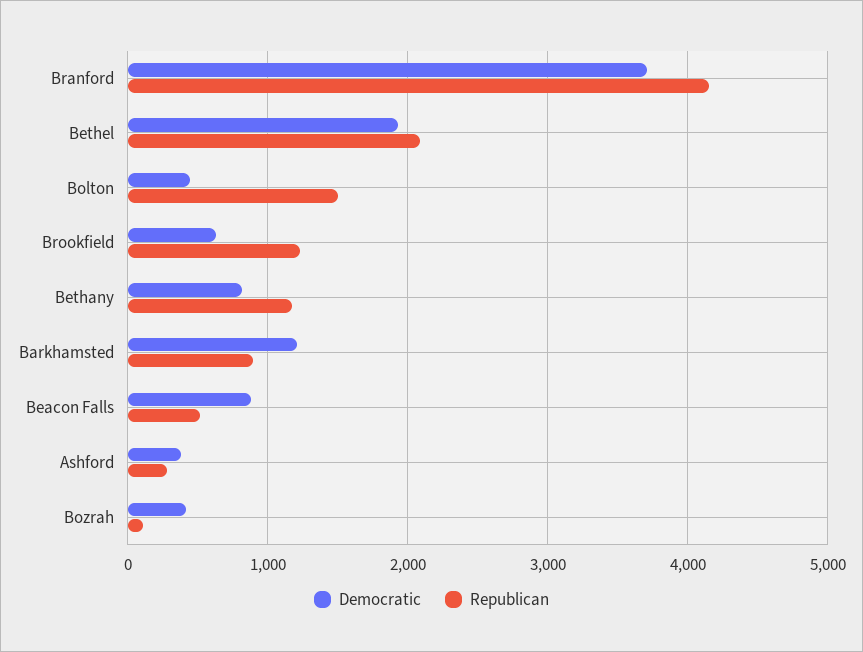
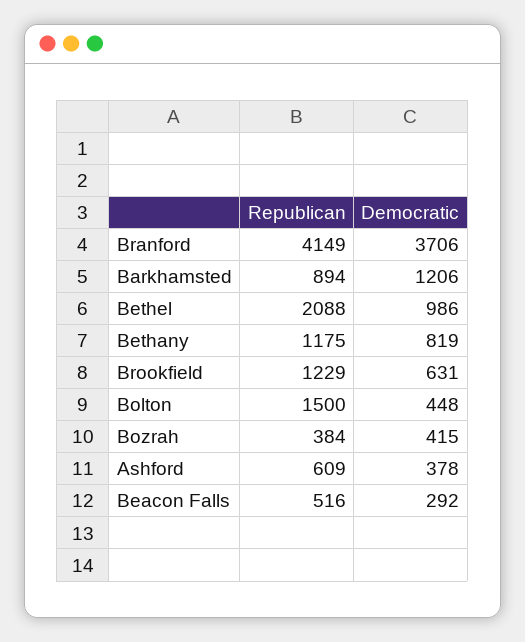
Democratic, Bethel: 1900 -> 986
Democratic, Beacon Falls: 900 -> 292
Republican, Ashford: 300 -> 609
Republican, Bozrah: 100 -> 384

